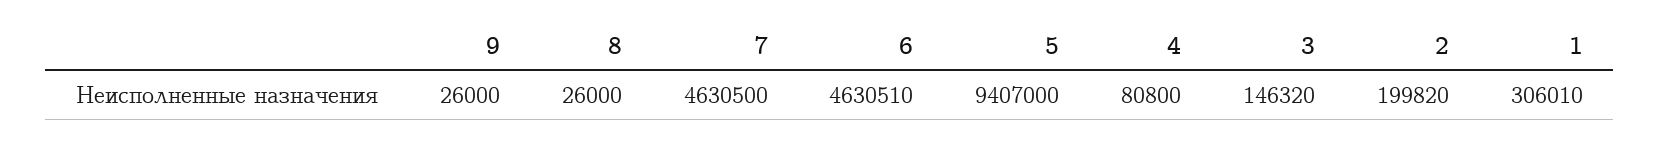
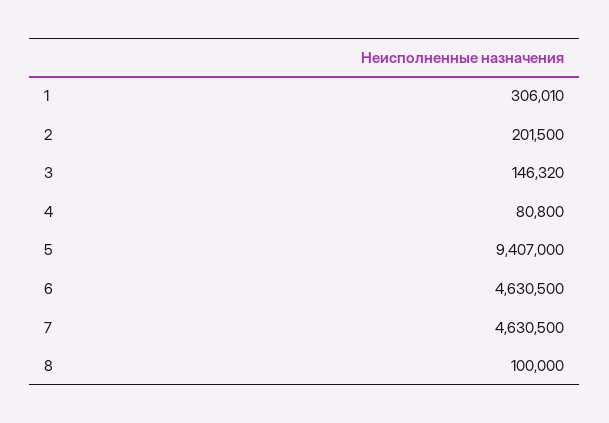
9: 26000 -> none
8: 26000 -> 100000
6: 4630510 -> 4630500
2: 199820 -> 201500

